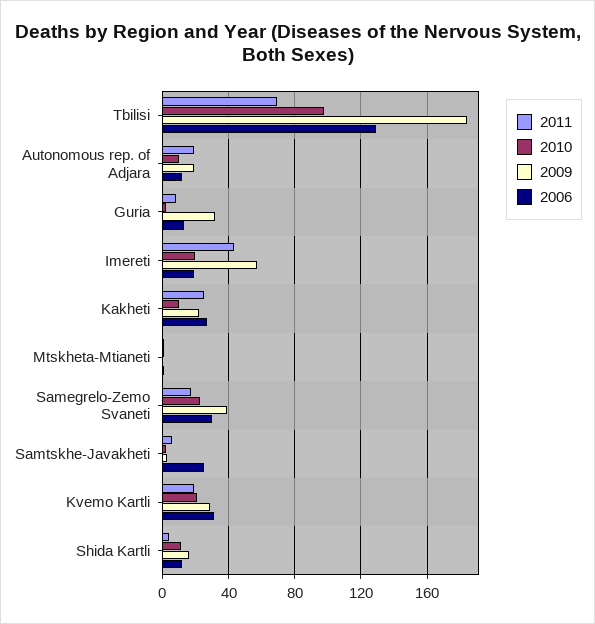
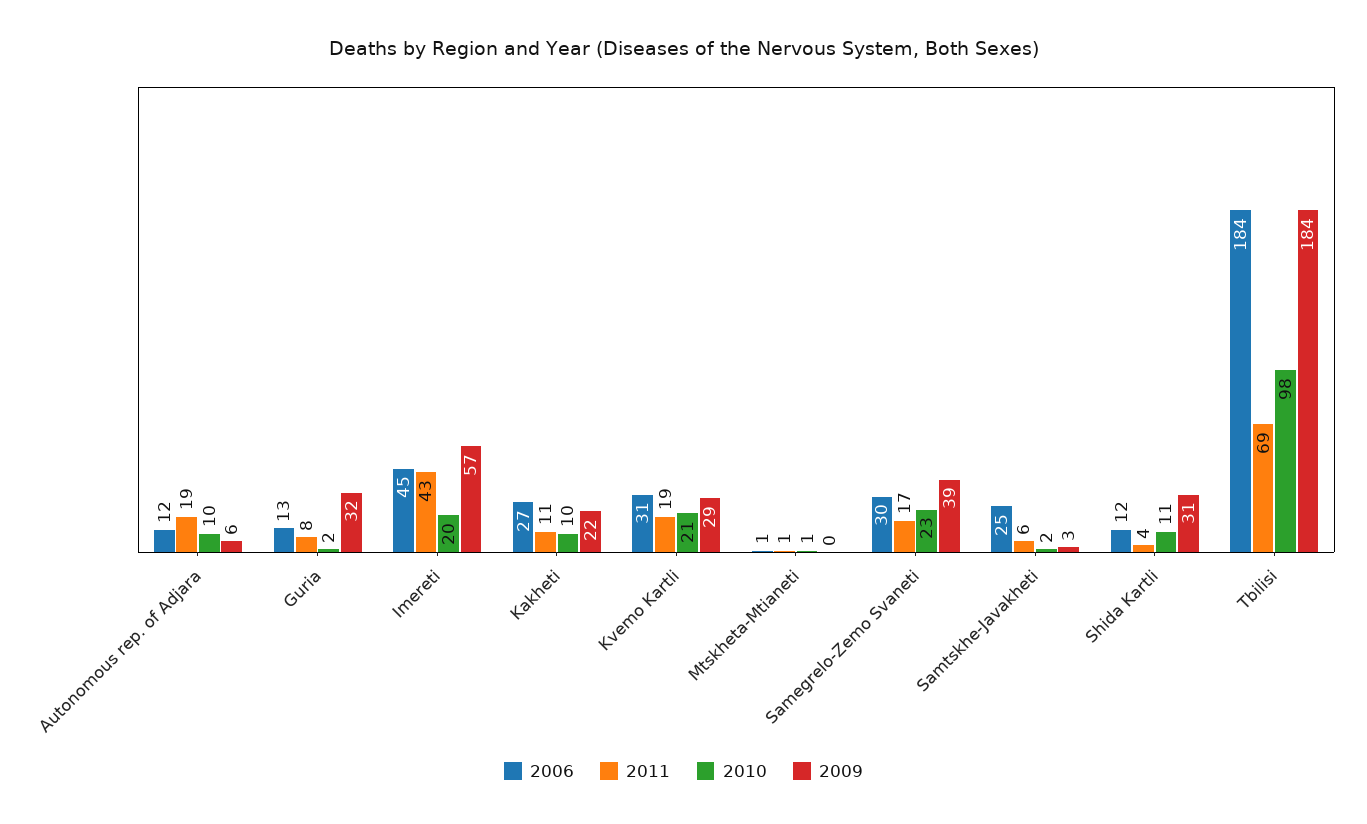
2006, Tbilisi: 130 -> 184
2009, Autonomous rep. of Adjara: 20 -> 6
2006, Imereti: 20 -> 45
2011, Kakheti: 25 -> 11
2009, Shida Kartli: 15 -> 31

